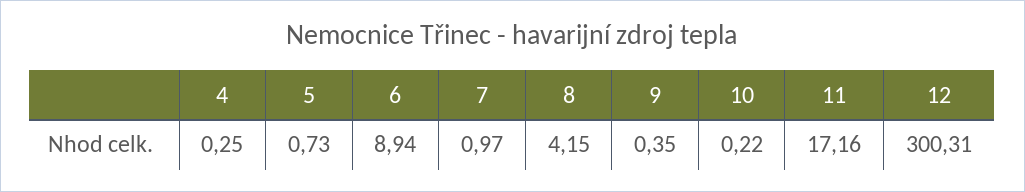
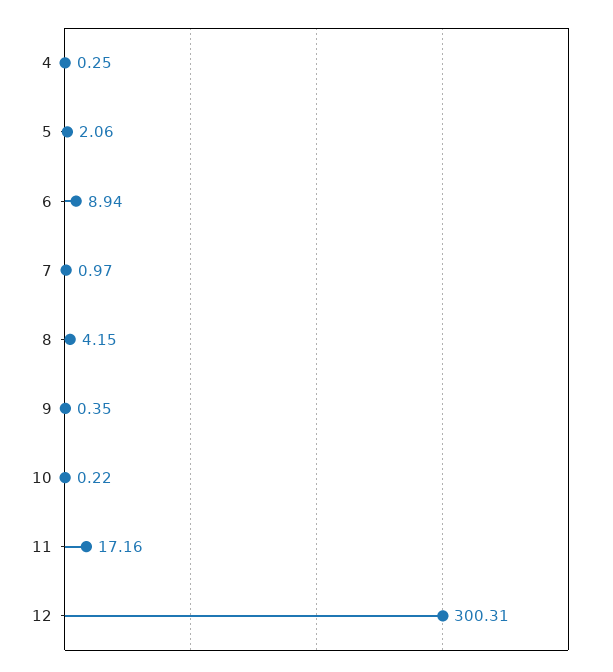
5: 0.73 -> 2.06

